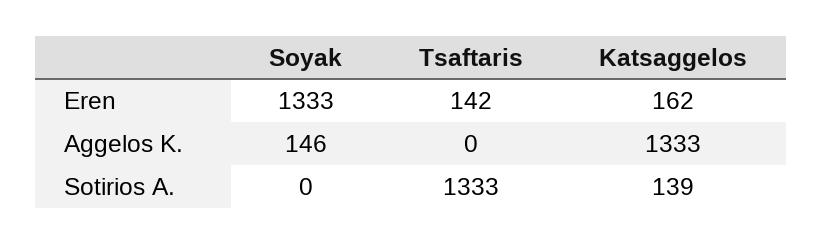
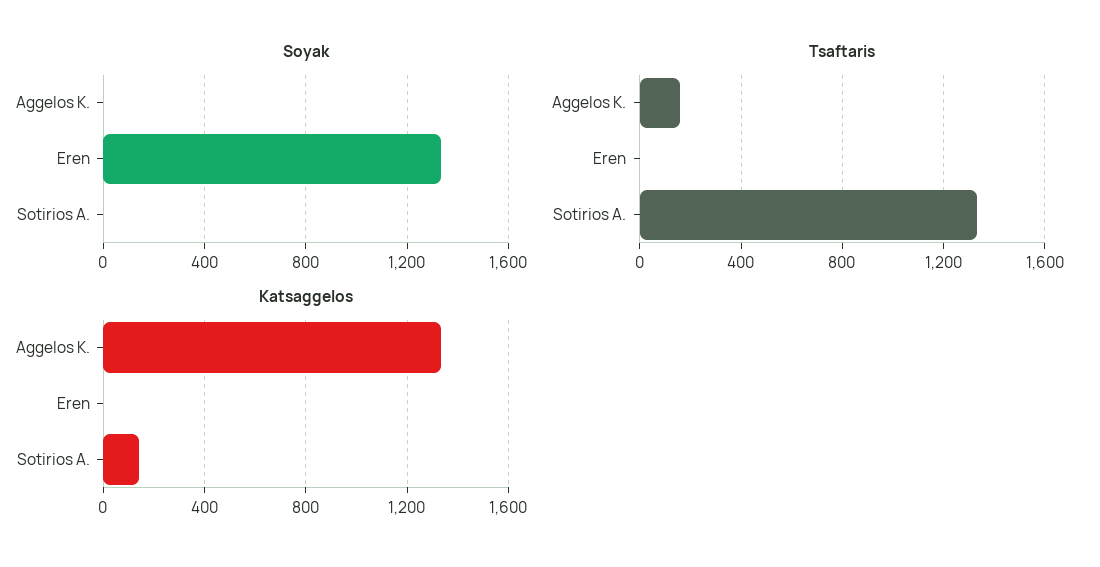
Tsaftaris, Eren: 142 -> 0
Katsaggelos, Eren: 162 -> 0
Soyak, Aggelos K.: 146 -> 0
Tsaftaris, Aggelos K.: 0 -> 150

